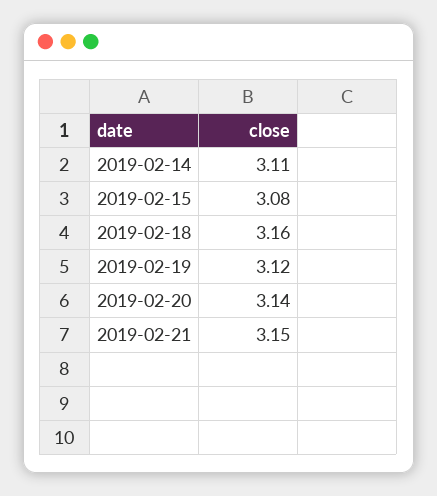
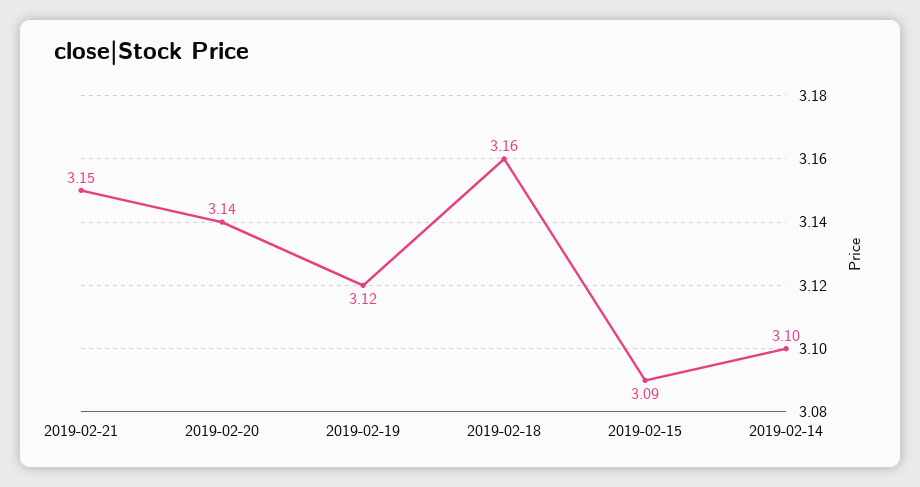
2019-02-14: 3.11 -> 3.1
2019-02-15: 3.08 -> 3.09

